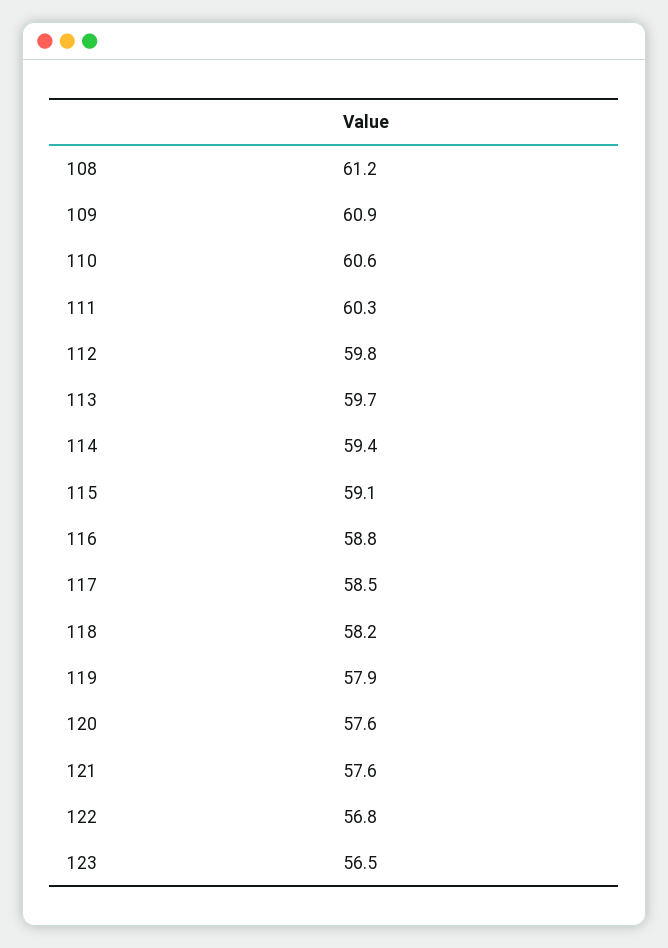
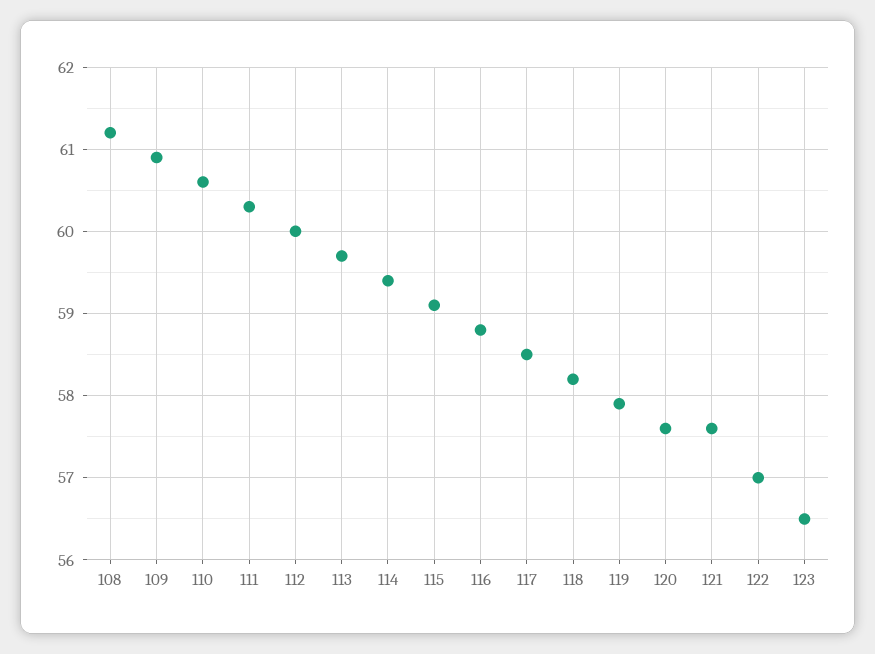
112: 59.8 -> 60
122: 56.8 -> 57

